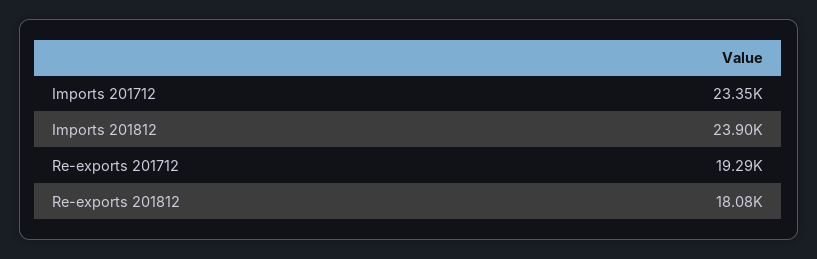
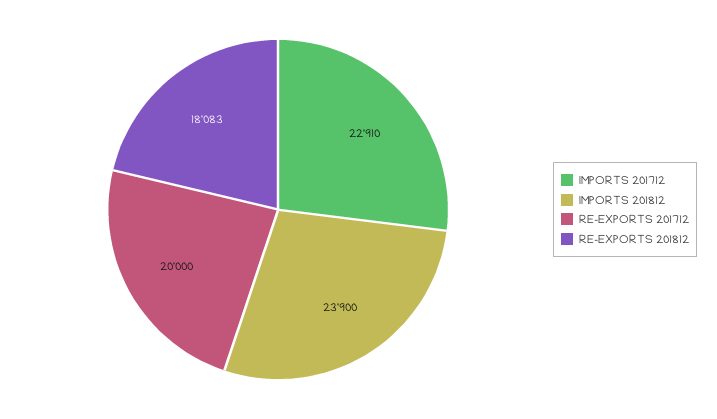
Imports 201712: 23350 -> 22910
Re-exports 201712: 19290 -> 20000

